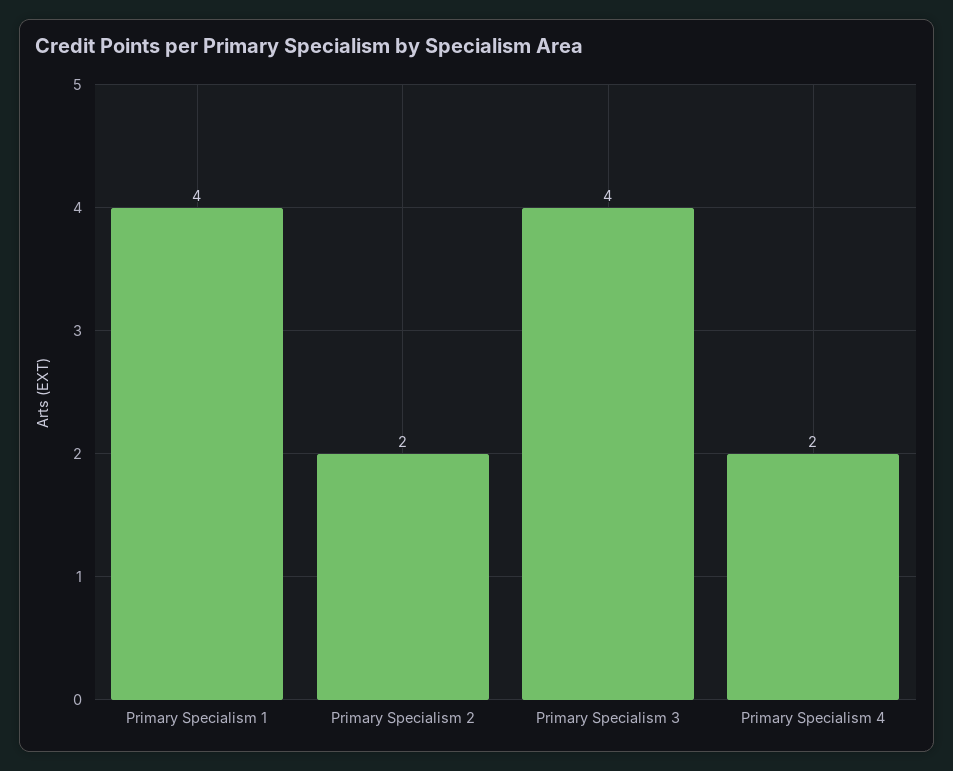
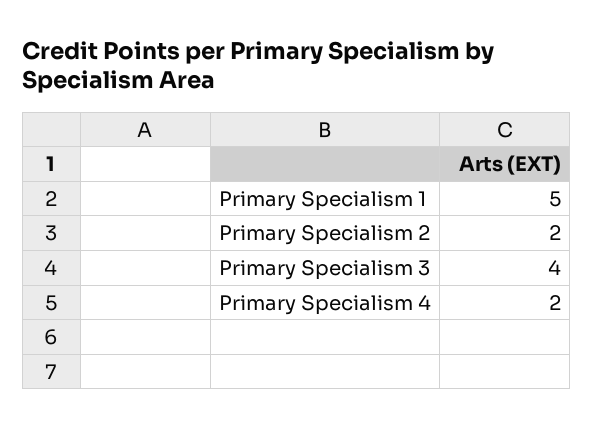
Primary Specialism 1: 4 -> 5

